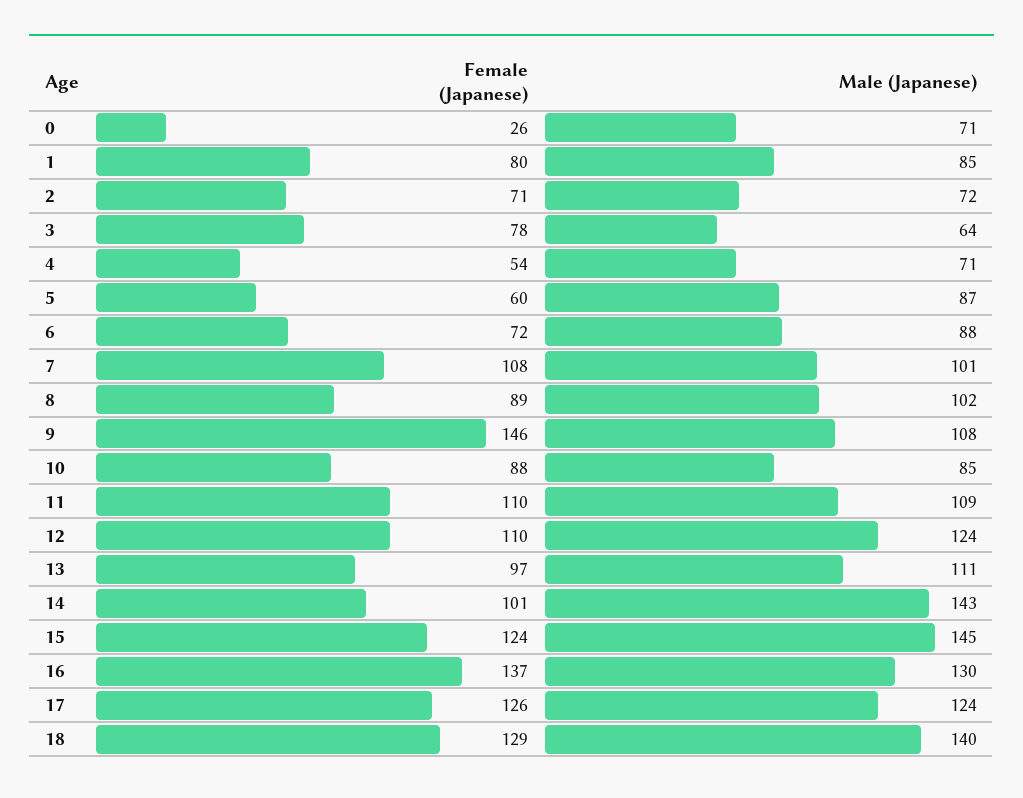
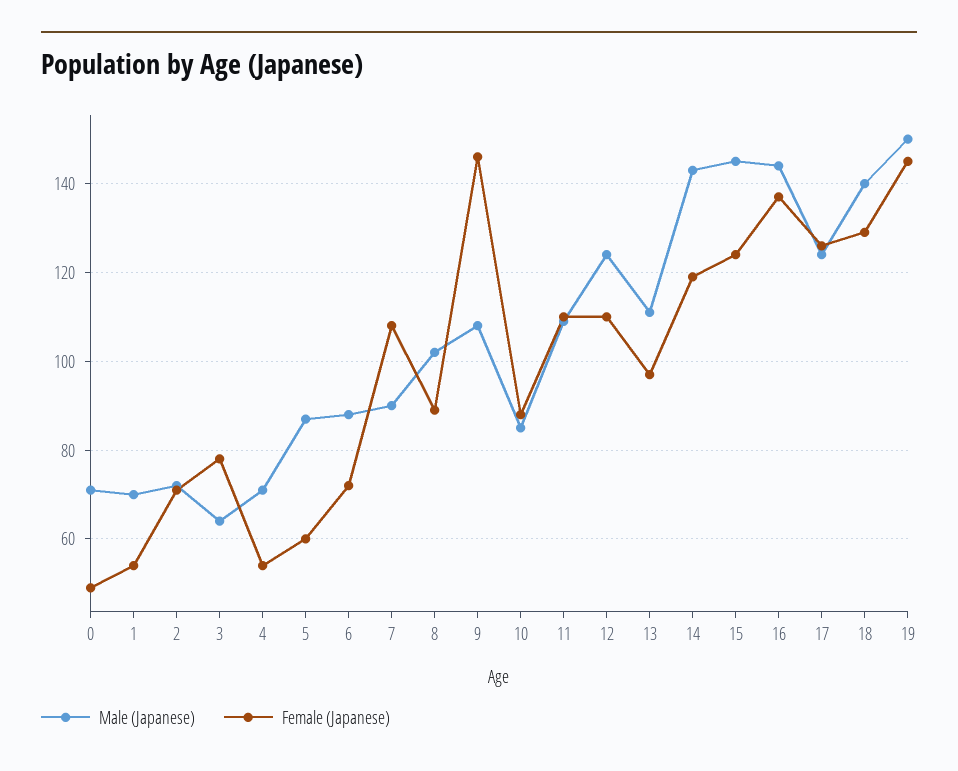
Female (Japanese), 0: 26 -> 50
Female (Japanese), 1: 80 -> 55
Male (Japanese), 1: 85 -> 70
Male (Japanese), 7: 101 -> 90
Female (Japanese), 14: 101 -> 120
Male (Japanese), 16: 130 -> 145
Male (Japanese), 19: none -> 150
Female (Japanese), 19: none -> 145

